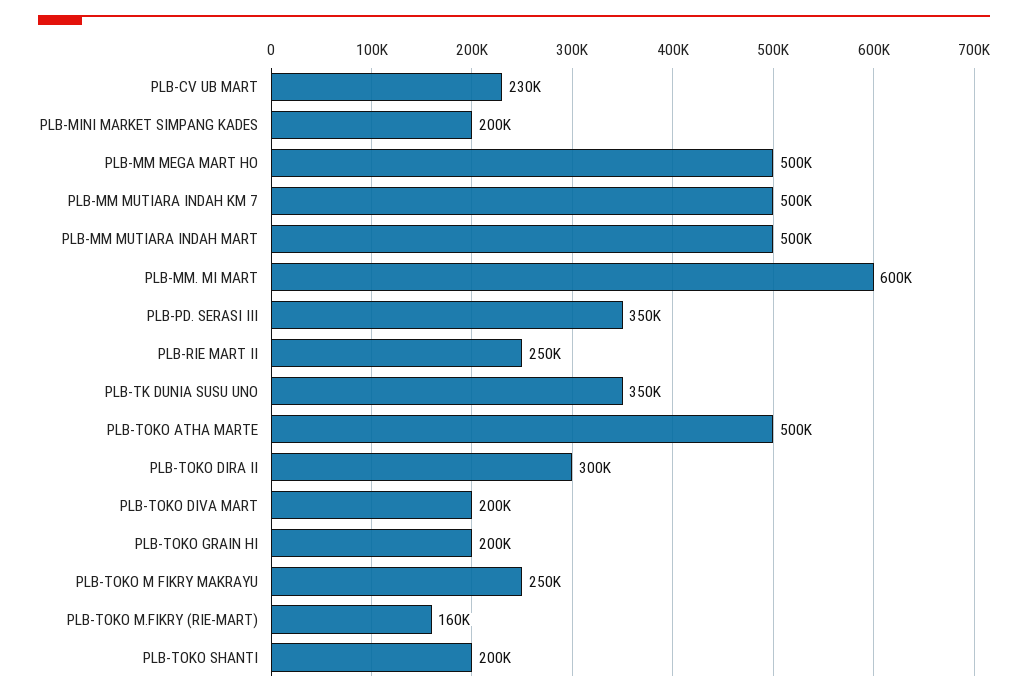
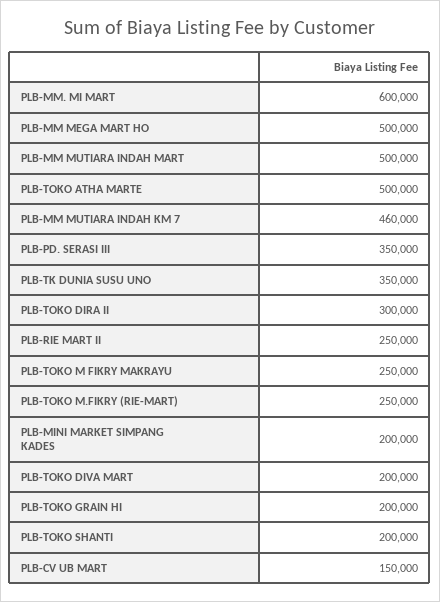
PLB-CV UB MART: 230000 -> 150000
PLB-MM MUTIARA INDAH KM 7: 500000 -> 460000
PLB-TOKO M.FIKRY (RIE-MART): 160000 -> 250000

